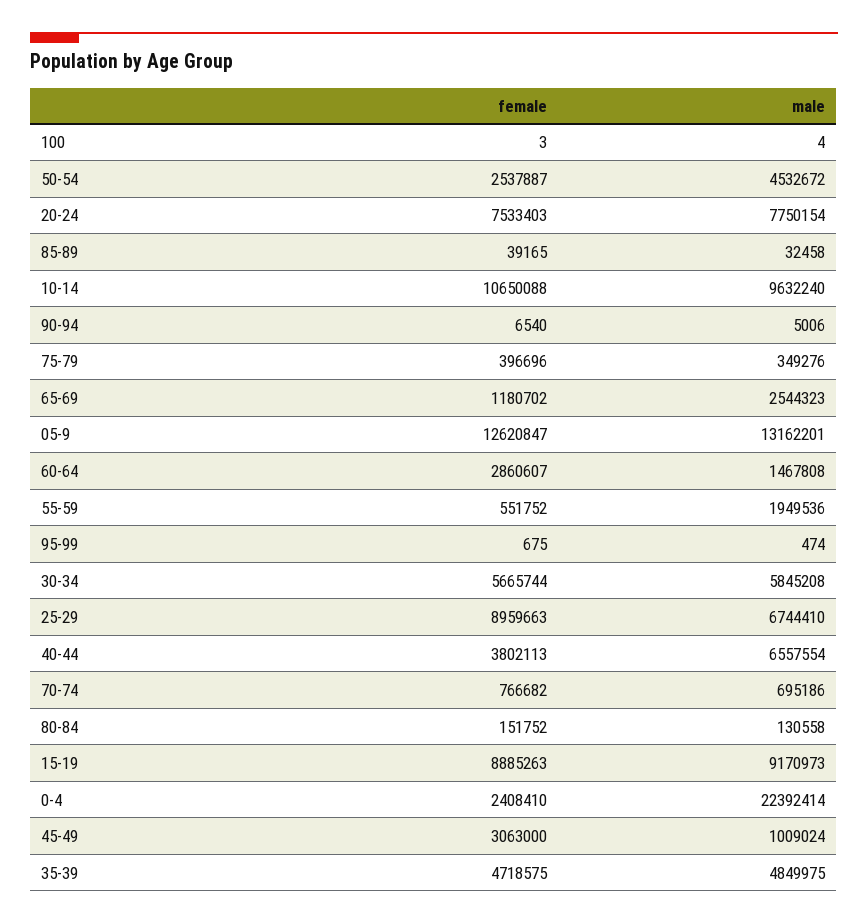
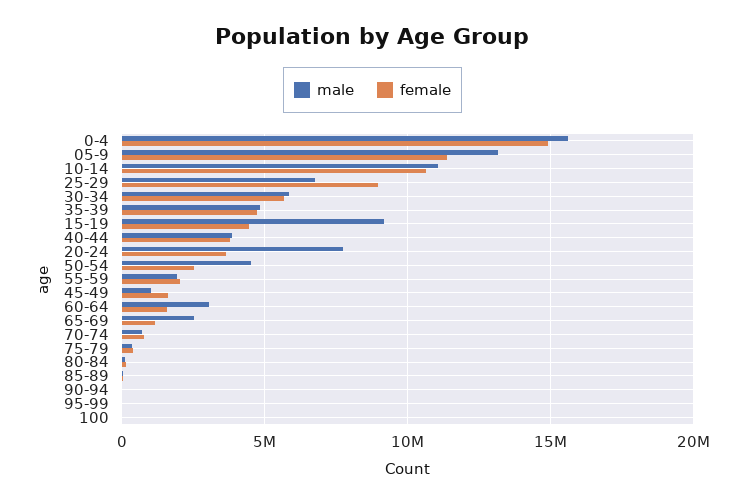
female, 20-24: 7533403 -> 3500000
male, 10-14: 9632240 -> 11000000
female, 05-9: 12620847 -> 11500000
female, 60-64: 2860607 -> 1500000
male, 60-64: 1467808 -> 3000000
female, 55-59: 551752 -> 2000000
male, 40-44: 6557554 -> 4000000
female, 15-19: 8885263 -> 4500000
female, 0-4: 2408410 -> 15000000
male, 0-4: 22392414 -> 15500000
female, 45-49: 3063000 -> 1500000

